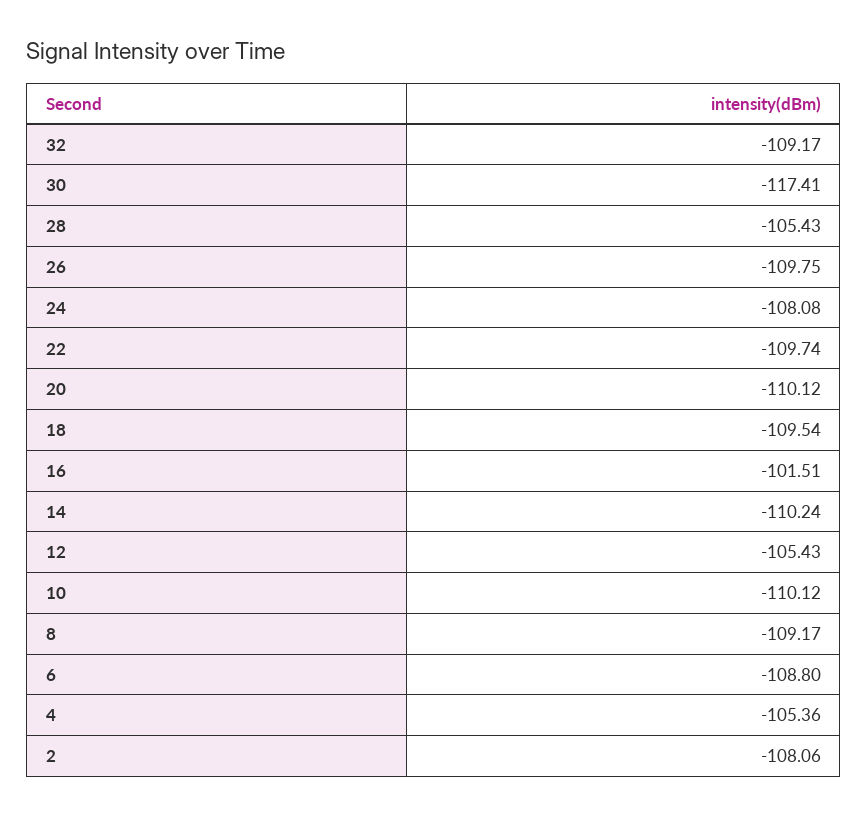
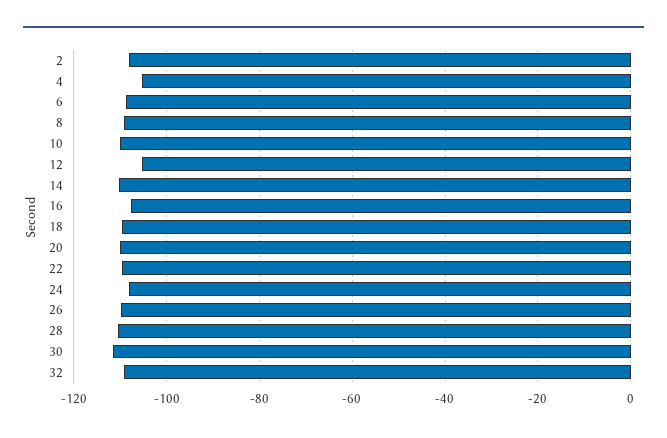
30: -117.41 -> -112
28: -105.43 -> -110
16: -101.51 -> -108

